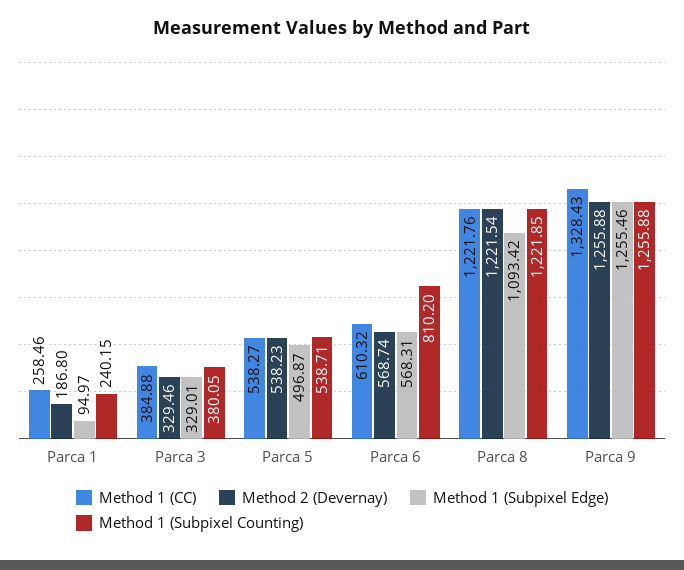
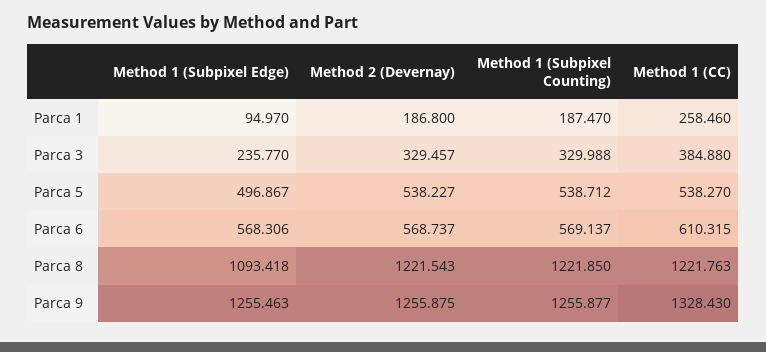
Method 1 (Subpixel Counting), Parca 1: 240.15 -> 187.47
Method 1 (Subpixel Edge), Parca 3: 329.01 -> 235.77
Method 1 (Subpixel Counting), Parca 3: 380.05 -> 329.988
Method 1 (Subpixel Counting), Parca 6: 810.2 -> 569.137

